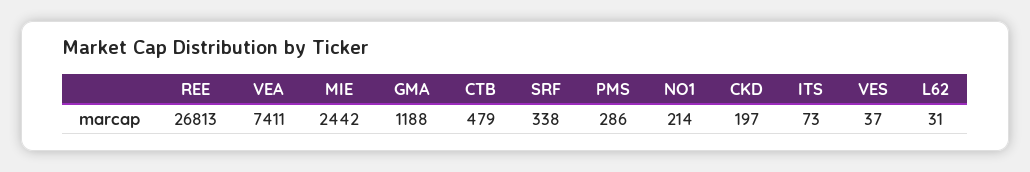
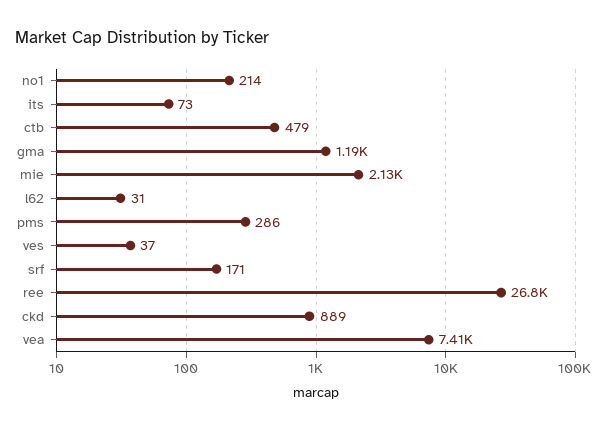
MIE: 2442 -> 2130
SRF: 338 -> 171
CKD: 197 -> 889

